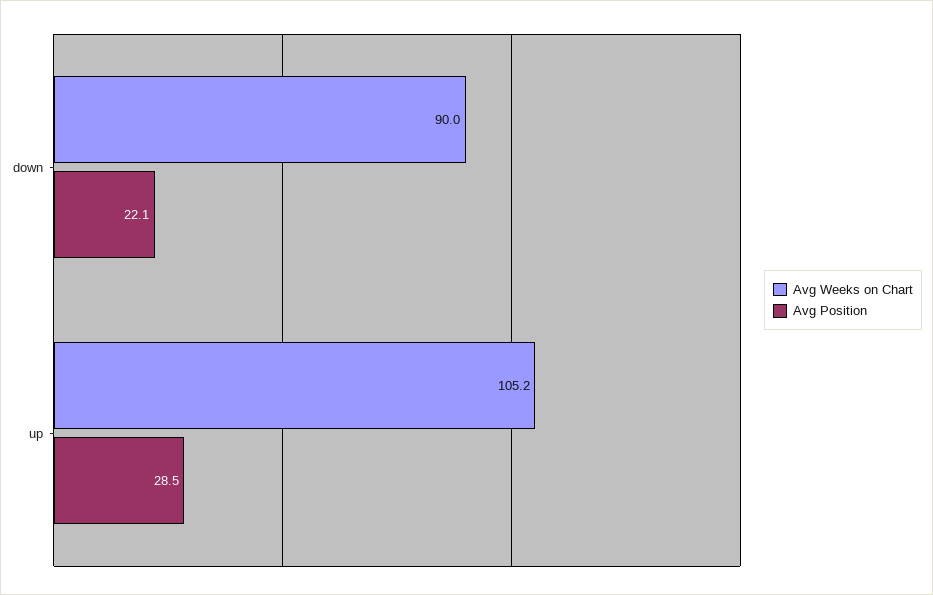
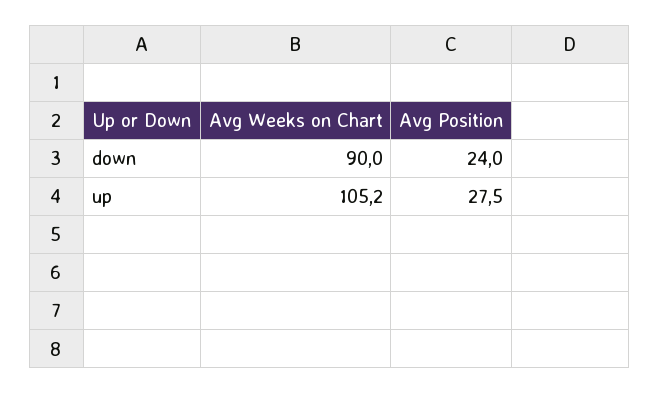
Avg Position, down: 22.1 -> 24
Avg Position, up: 28.5 -> 27.5

